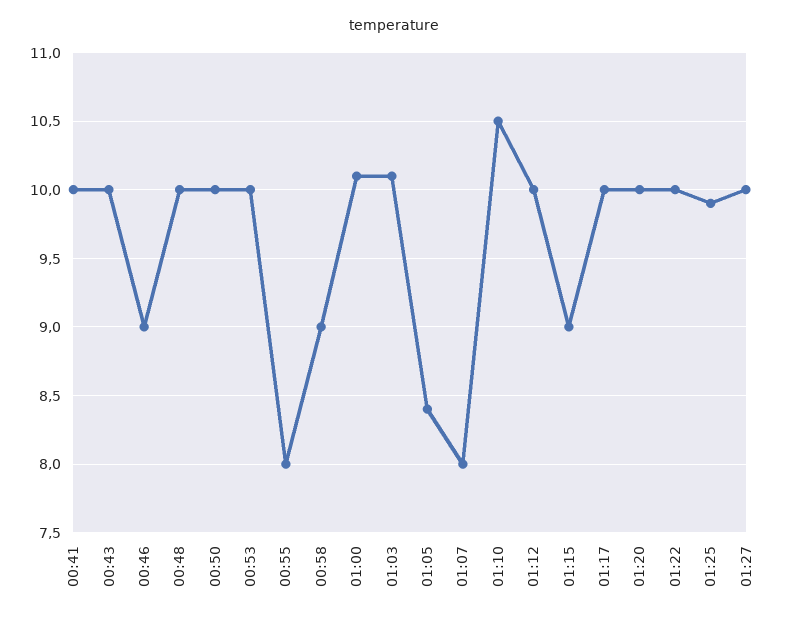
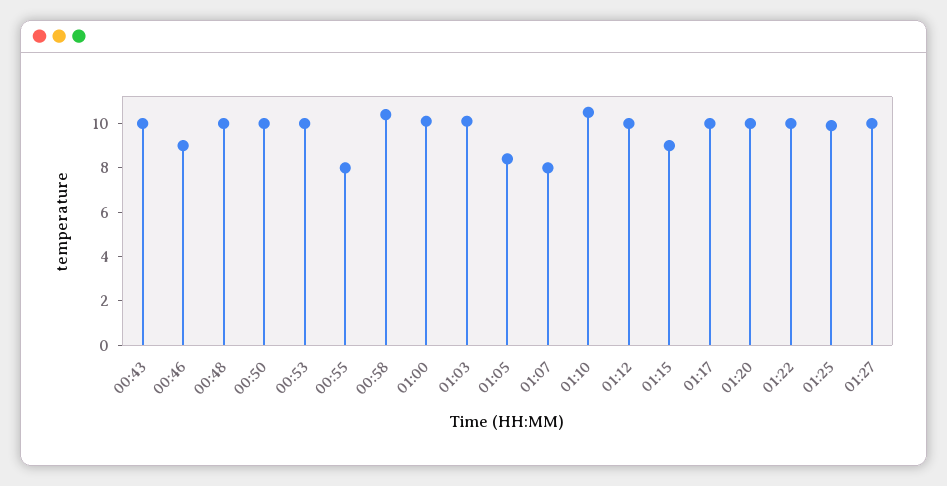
00:41: 10 -> none
00:58: 9 -> 10.5

